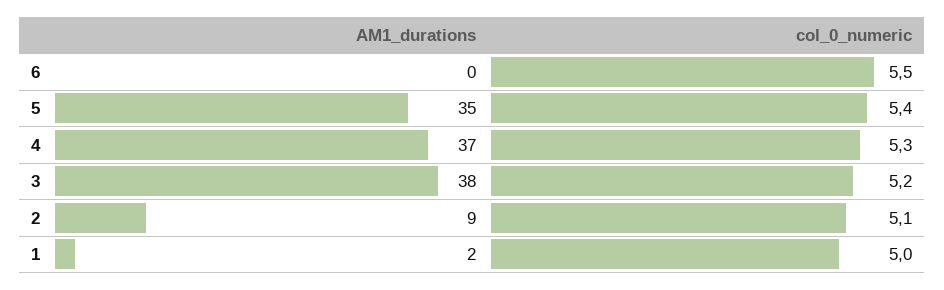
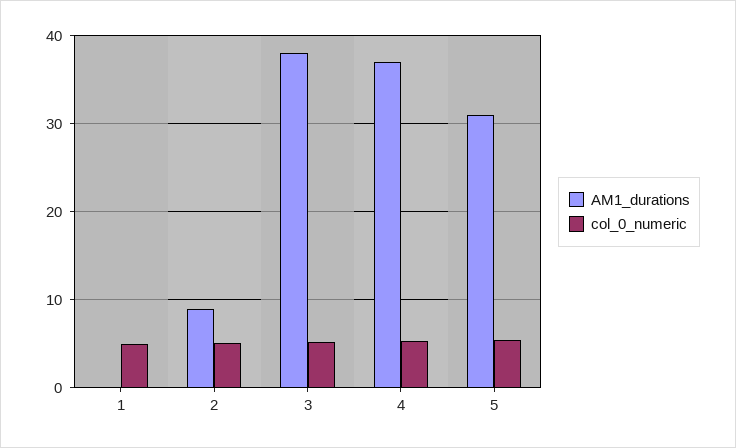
AM1_durations, 6: 0 -> none
col_0_numeric, 6: 5.5 -> none
AM1_durations, 5: 35 -> 31
AM1_durations, 1: 2 -> 0

